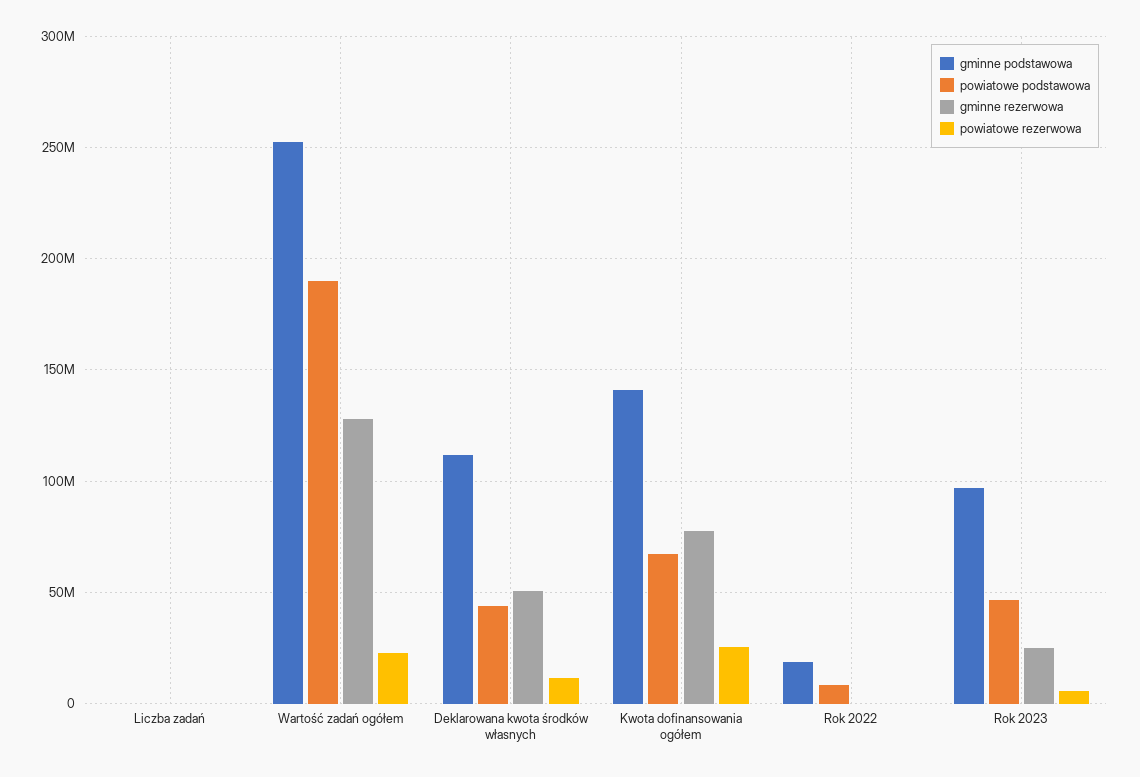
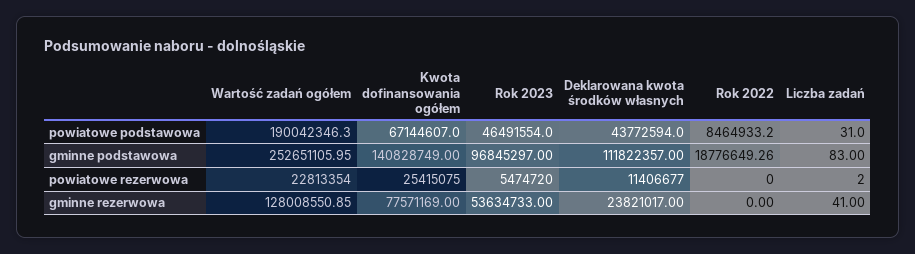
gminne rezerwowa, Deklarowana kwota środków własnych: 50000000 -> 23821017
gminne rezerwowa, Rok 2023: 25000000 -> 53634733

